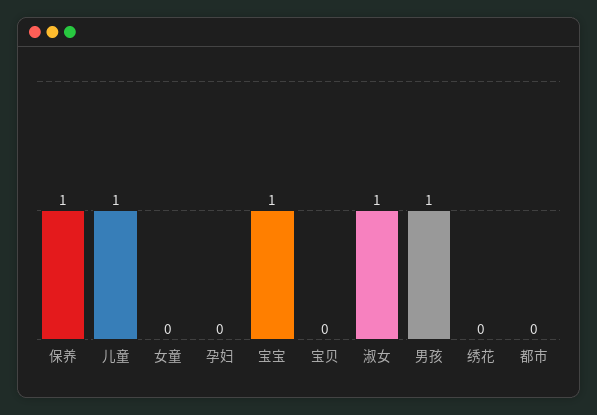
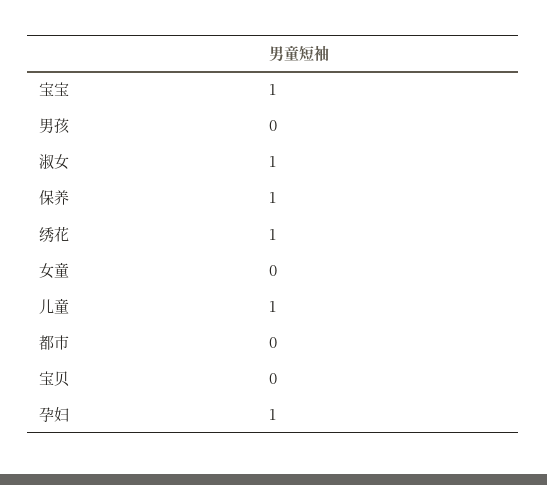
孕妇: 0 -> 1
男孩: 1 -> 0
绣花: 0 -> 1

